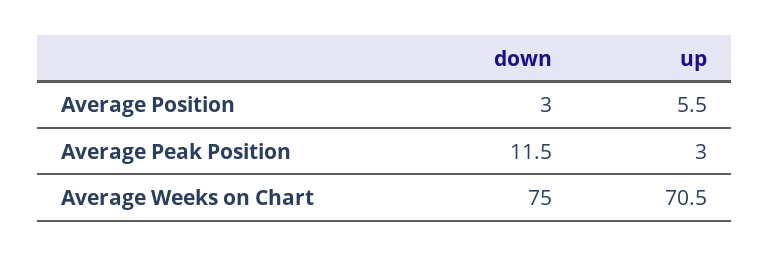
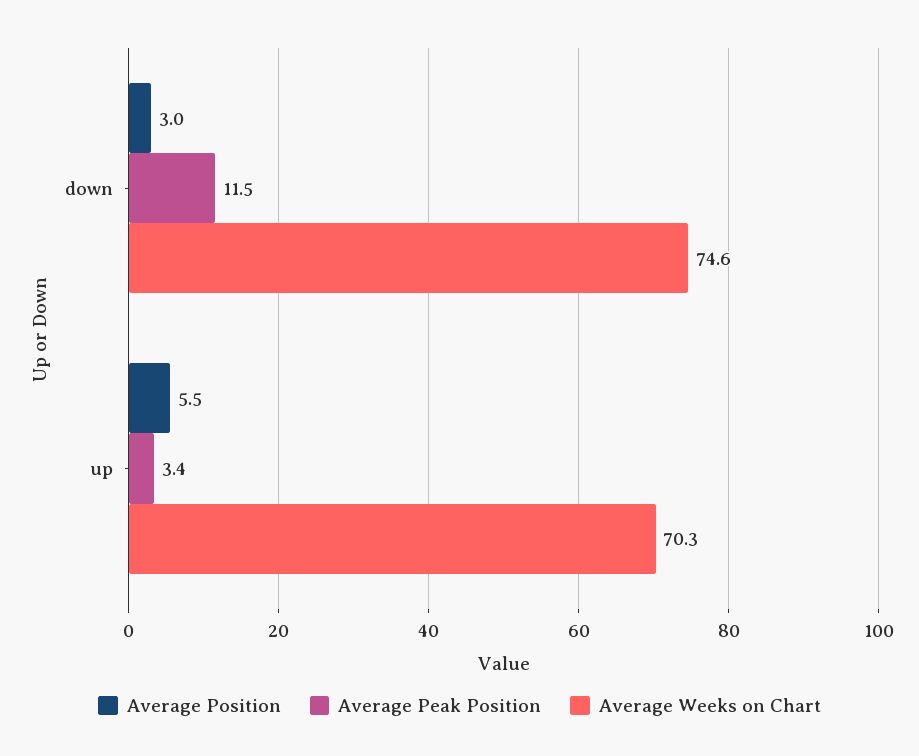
Average Peak Position, up: 3 -> 3.4
Average Weeks on Chart, down: 75 -> 74.6
Average Weeks on Chart, up: 70.5 -> 70.3

